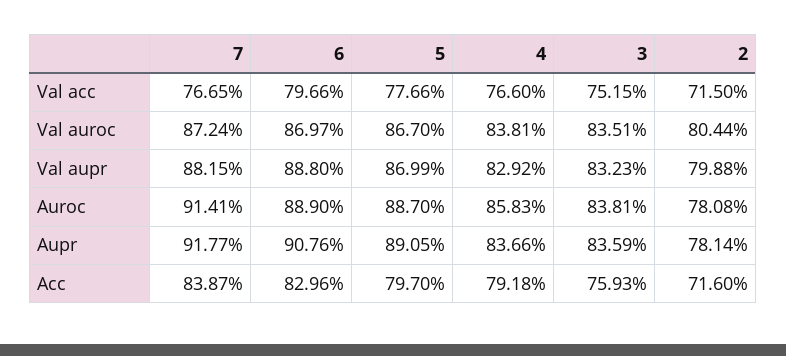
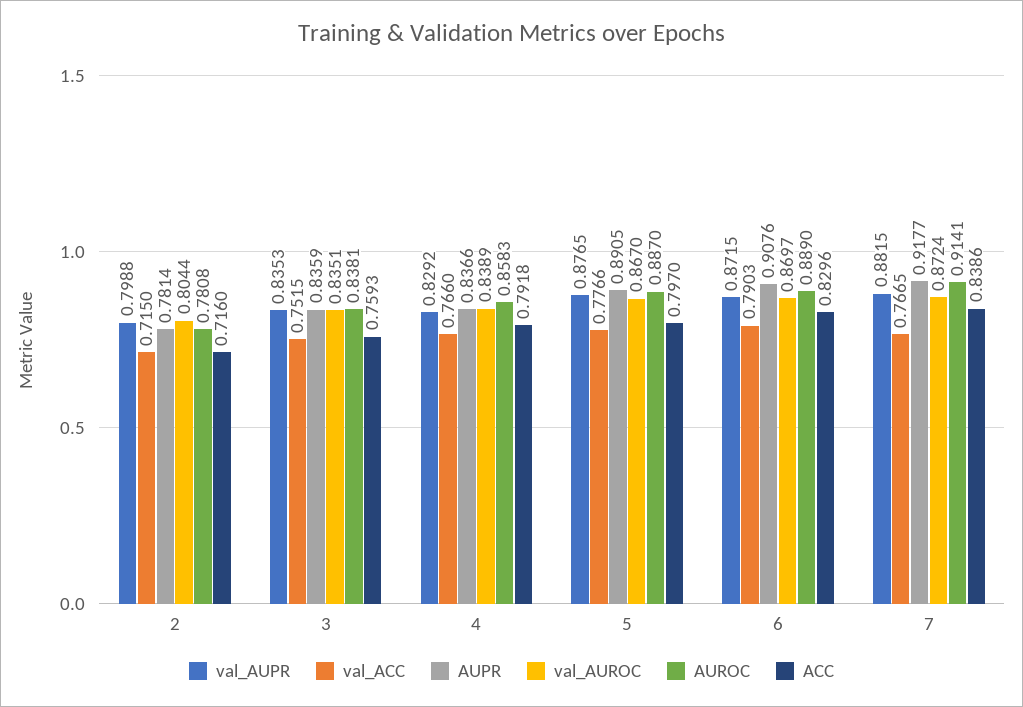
Val acc, 6: 0.7966 -> 0.7903
Val auroc, 4: 0.8381 -> 0.8389
Val aupr, 6: 0.888 -> 0.8715
Val aupr, 5: 0.8699 -> 0.8765
Val aupr, 3: 0.8323 -> 0.8353
Acc, 7: 0.8387 -> 0.8386

